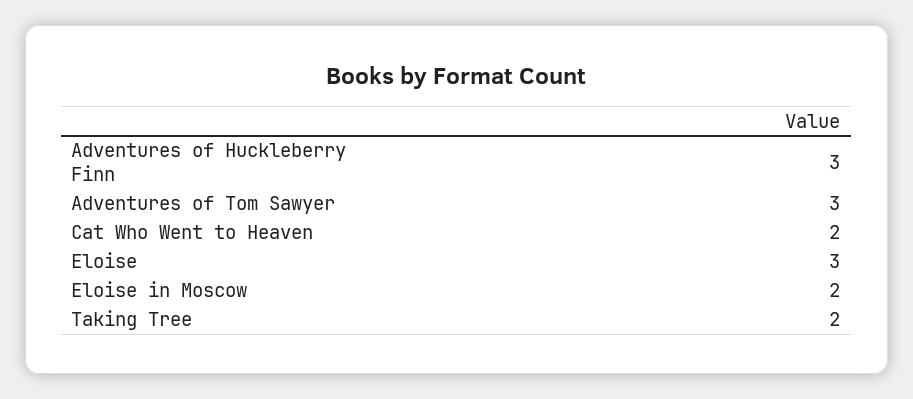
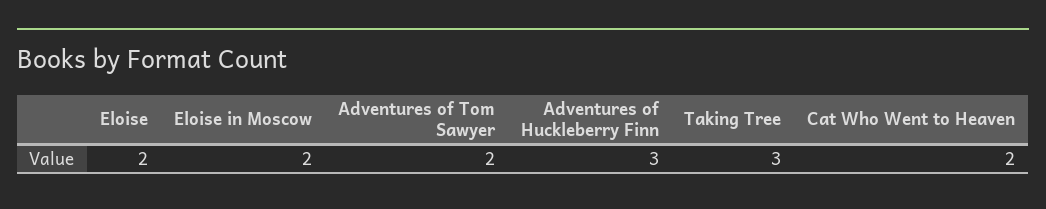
Adventures of Tom Sawyer: 3 -> 2
Eloise: 3 -> 2
Taking Tree: 2 -> 3

